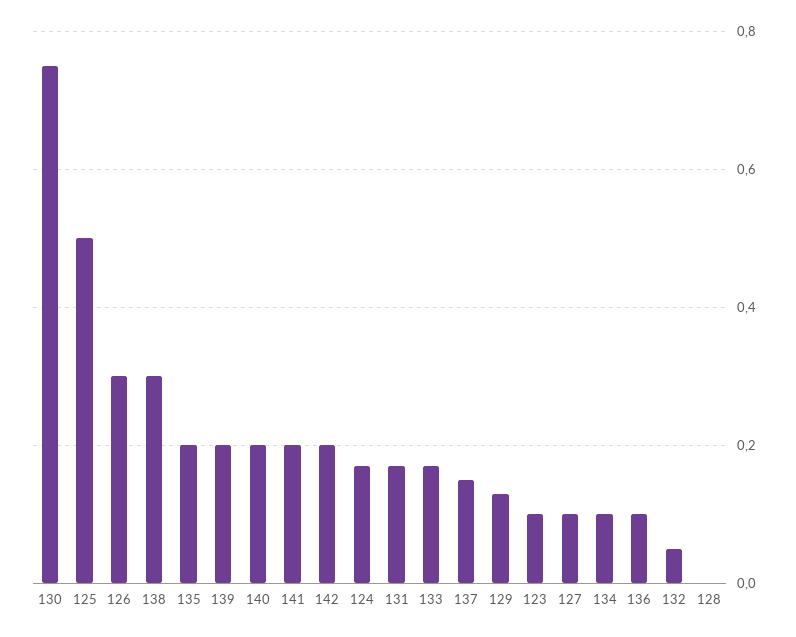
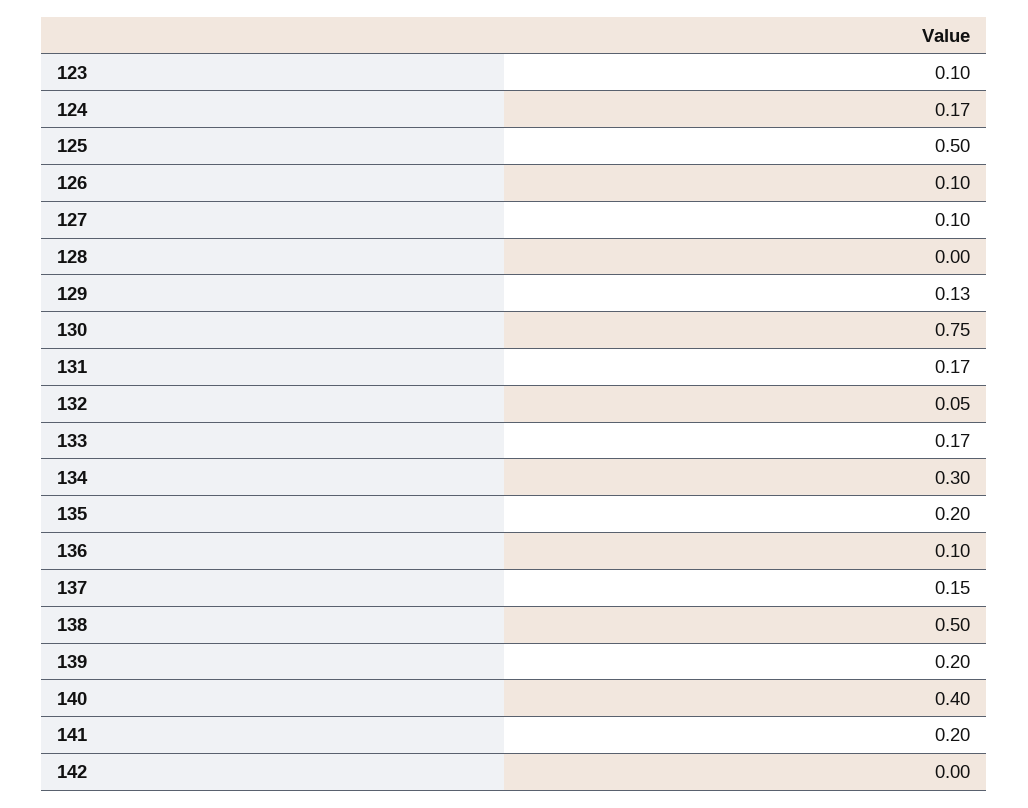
126: 0.3 -> 0.1
138: 0.3 -> 0.5
140: 0.2 -> 0.4
142: 0.2 -> 0
134: 0.1 -> 0.3

